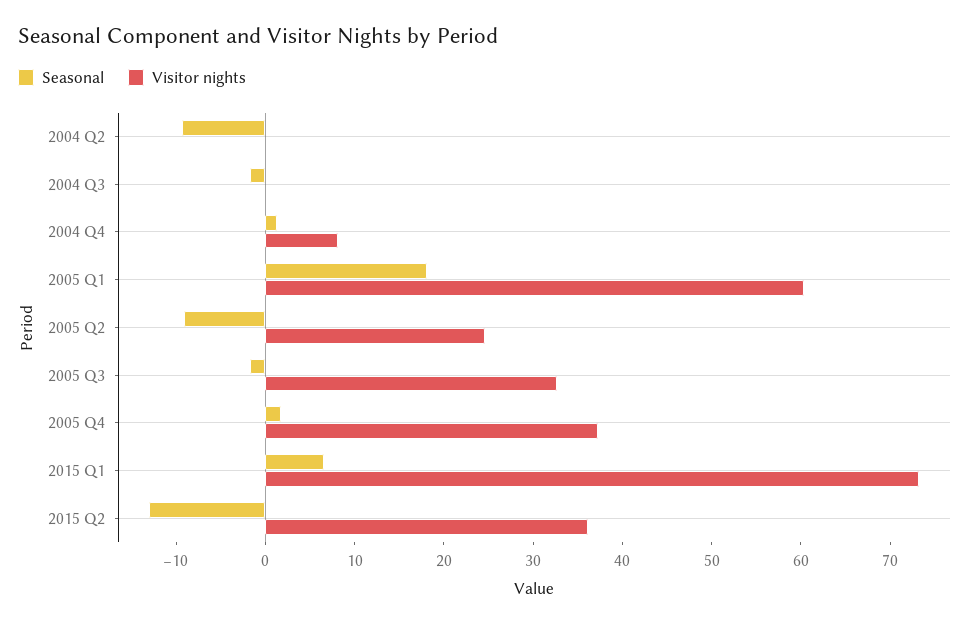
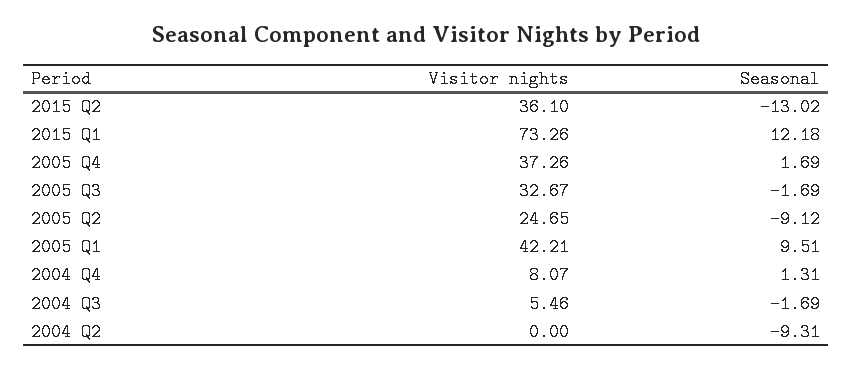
Visitor nights, 2004 Q3: 0 -> 5.46
Seasonal, 2005 Q1: 18 -> 9.51
Visitor nights, 2005 Q1: 60 -> 42.21
Seasonal, 2015 Q1: 6 -> 12.18

